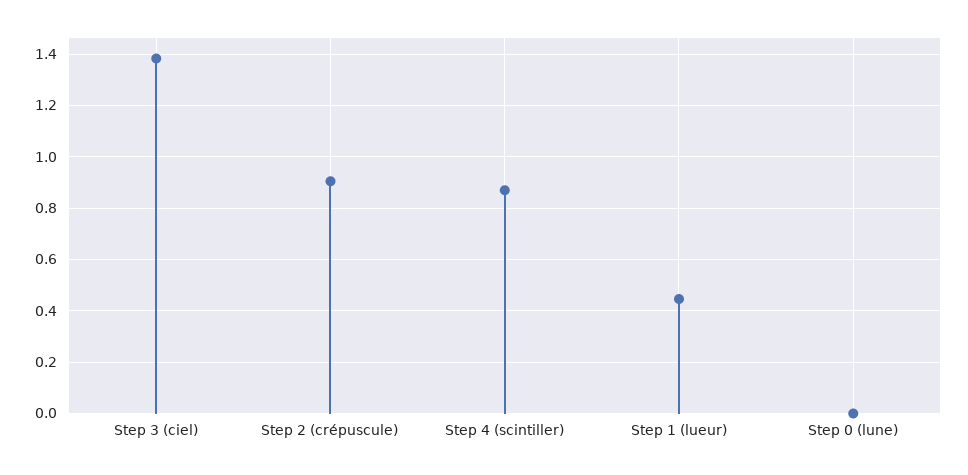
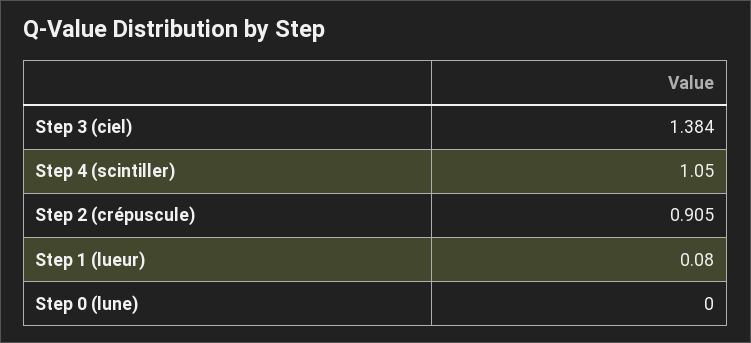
Step 4 (scintiller): 0.875 -> 1.05
Step 1 (lueur): 0.45 -> 0.08

